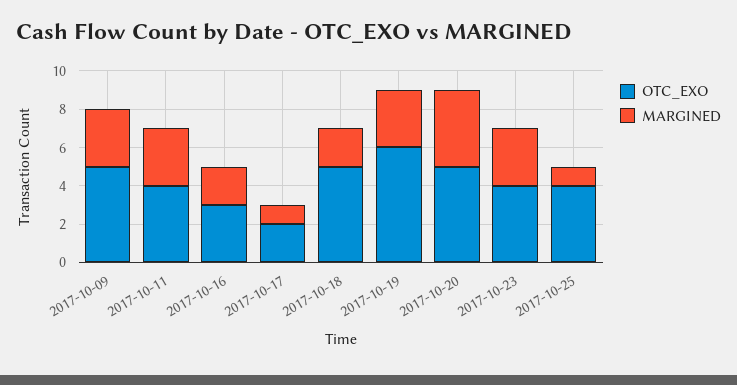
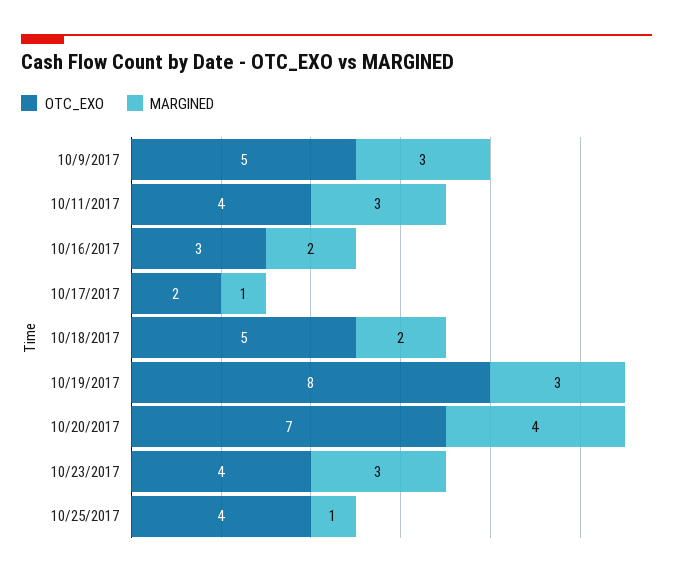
OTC_EXO, 2017-10-19: 6 -> 8
OTC_EXO, 2017-10-20: 5 -> 7

